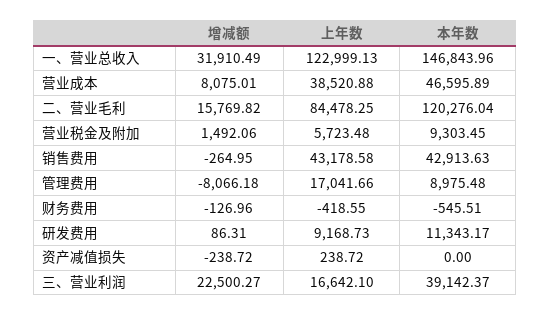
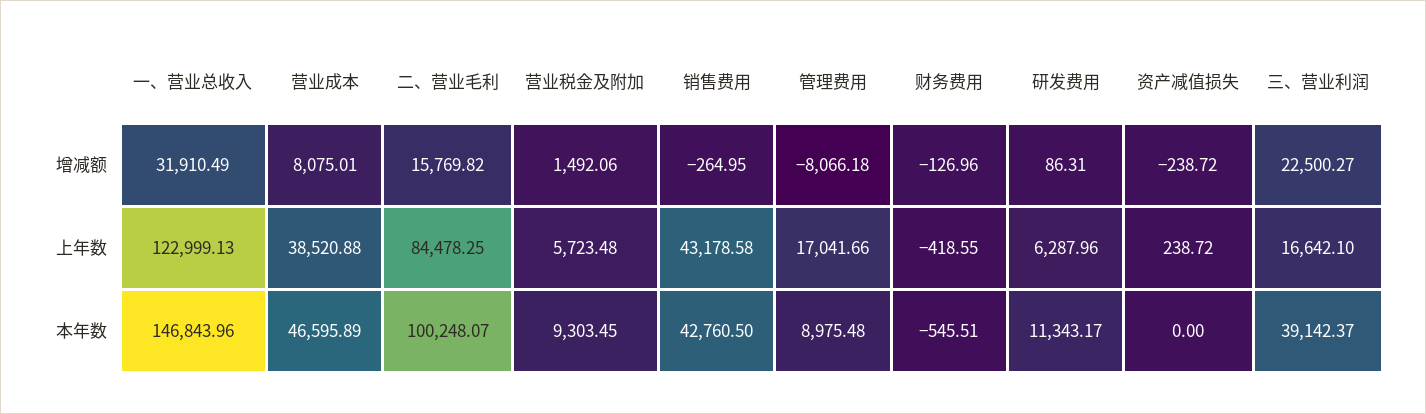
本年数, 二、营业毛利: 120276.04 -> 100248.07
本年数, 销售费用: 42913.63 -> 42760.5
上年数, 研发费用: 9168.73 -> 6287.96

